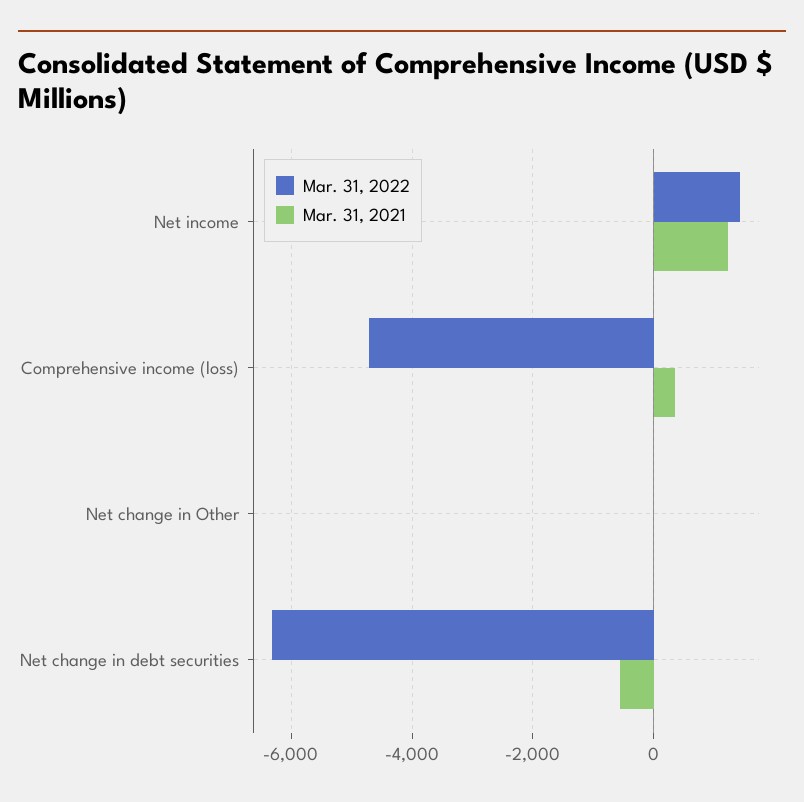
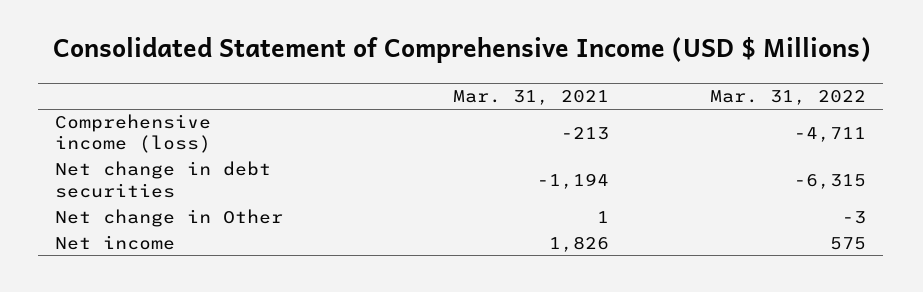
Mar. 31, 2022, Net income: 1400 -> 575
Mar. 31, 2021, Net income: 1200 -> 1826
Mar. 31, 2021, Comprehensive income (loss): 400 -> -213
Mar. 31, 2021, Net change in debt securities: -600 -> -1194

